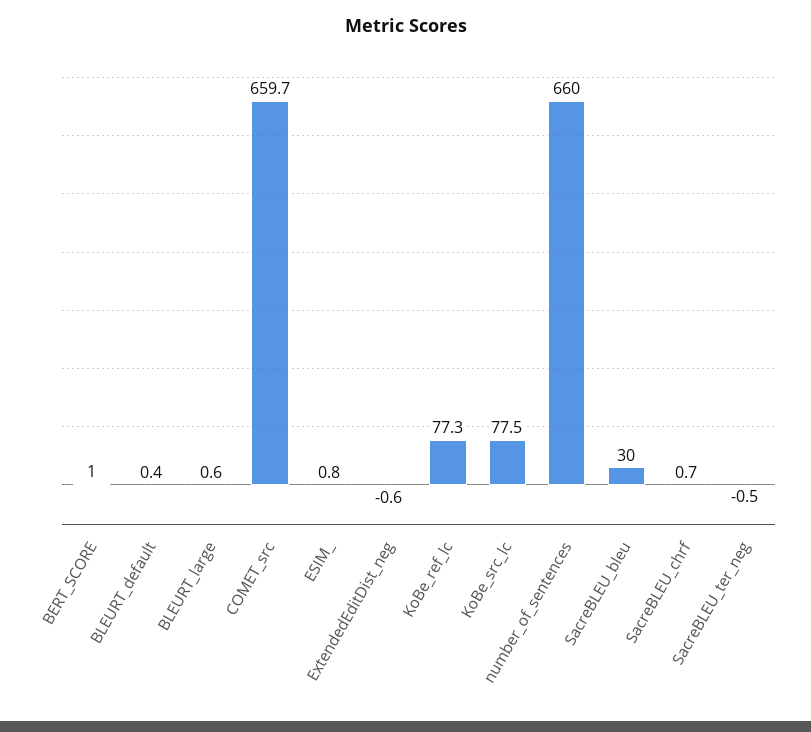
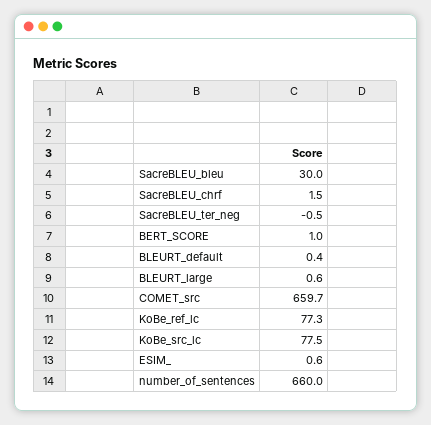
ESIM_: 0.8 -> 0.6
ExtendedEditDist_neg: -0.6 -> none
SacreBLEU_chrf: 0.7 -> 1.5

